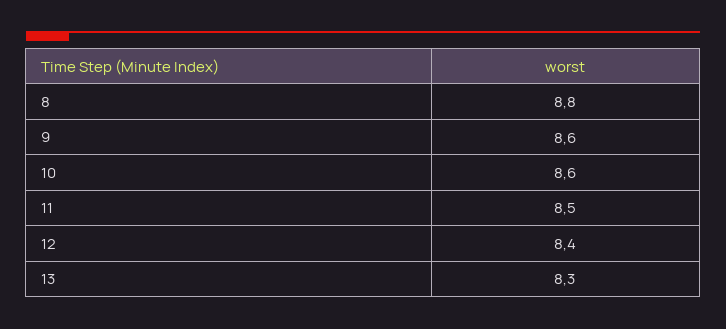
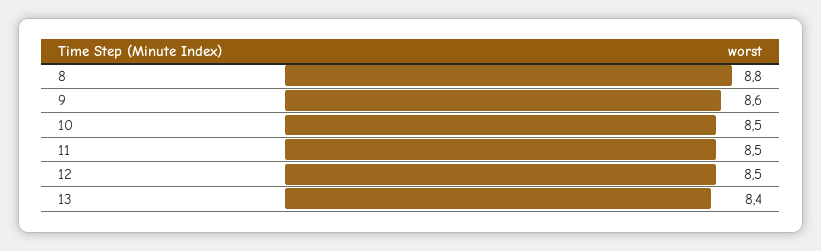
10: 8.6 -> 8.5
12: 8.4 -> 8.5
13: 8.3 -> 8.4

